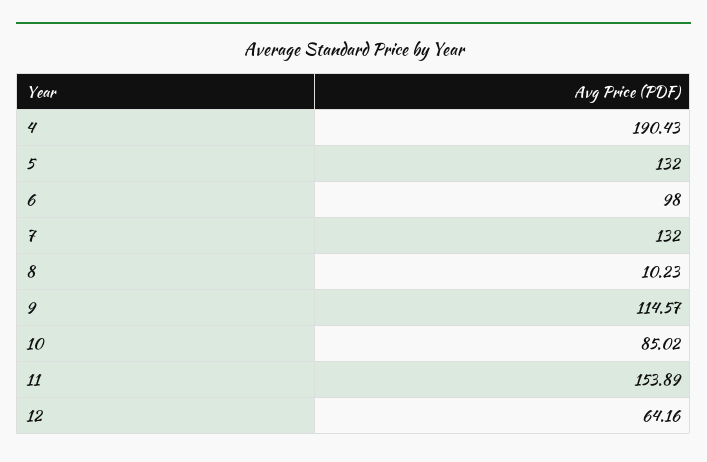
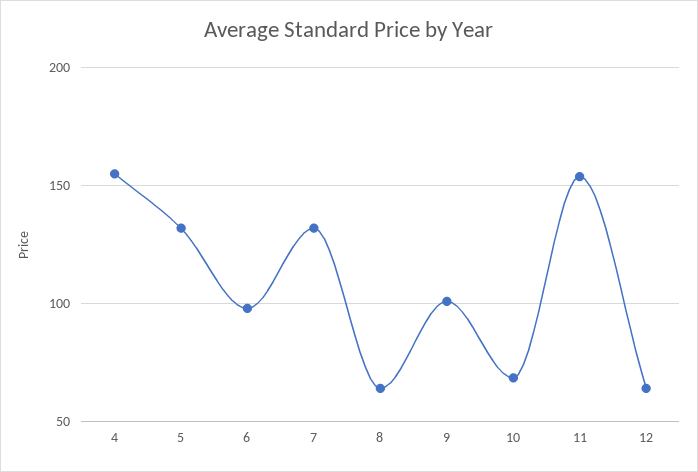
4: 190.43 -> 155
8: 10.23 -> 65
9: 114.57 -> 100
10: 85.02 -> 70

